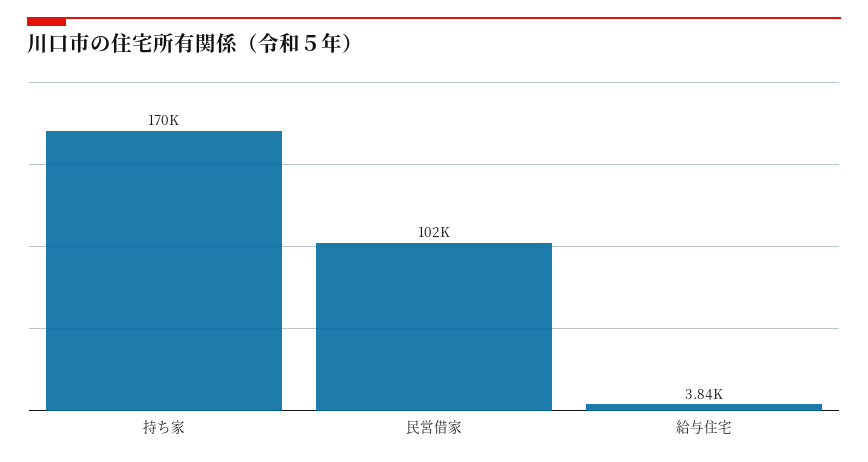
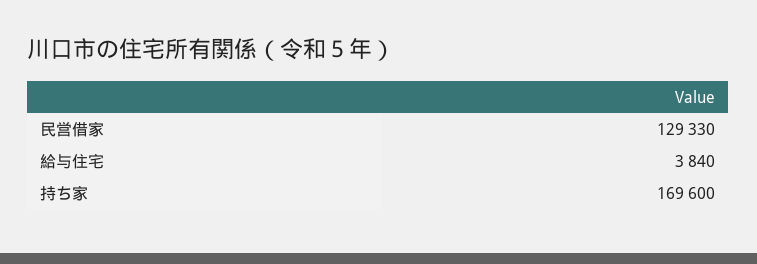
民営借家: 102000 -> 129330

